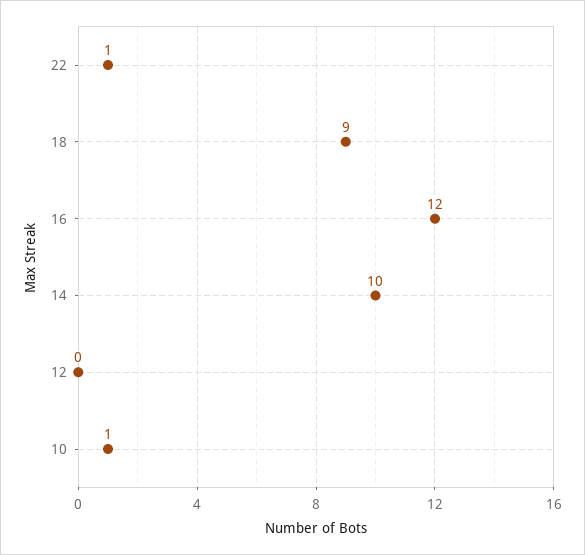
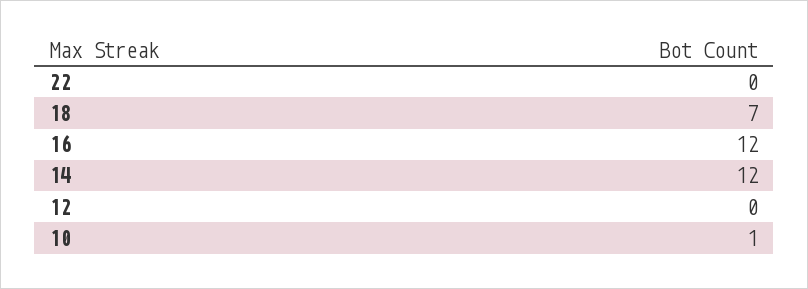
22: 1 -> 0
18: 9 -> 7
14: 10 -> 12

